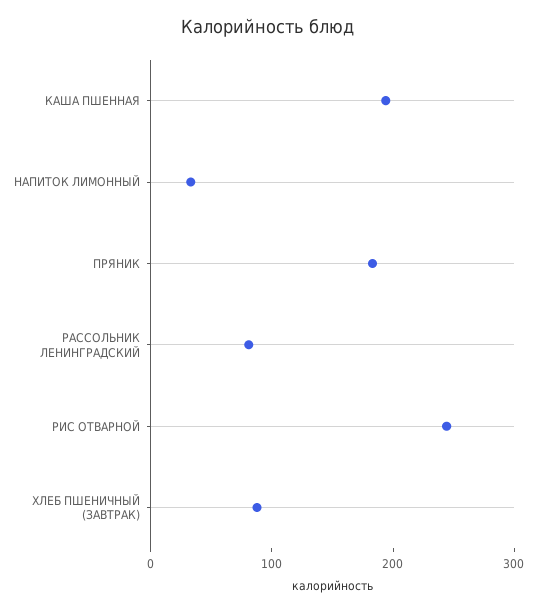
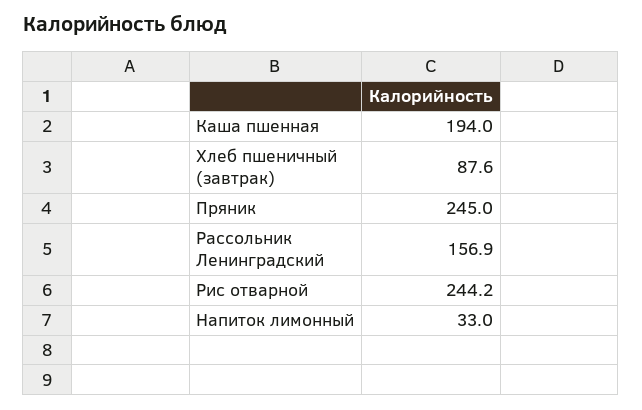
ПРЯНИК: 180 -> 245
РАССОЛЬНИК ЛЕНИНГРАДСКИЙ: 80 -> 156.9

